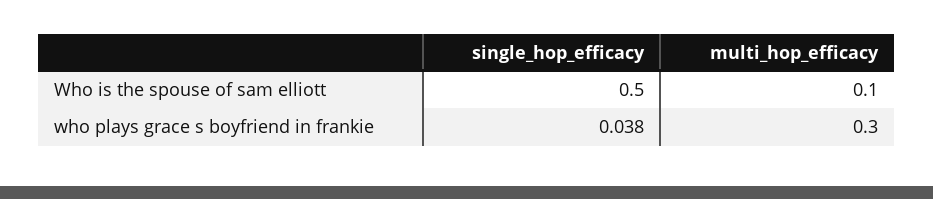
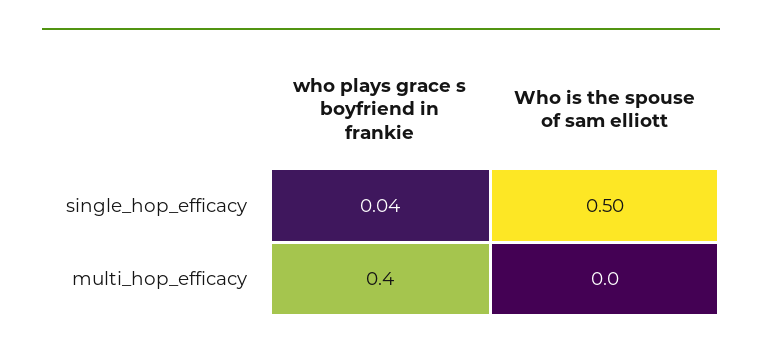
multi_hop_efficacy, Who is the spouse of sam elliott: 0.1 -> 0
multi_hop_efficacy, who plays grace s boyfriend in frankie: 0.3 -> 0.4

